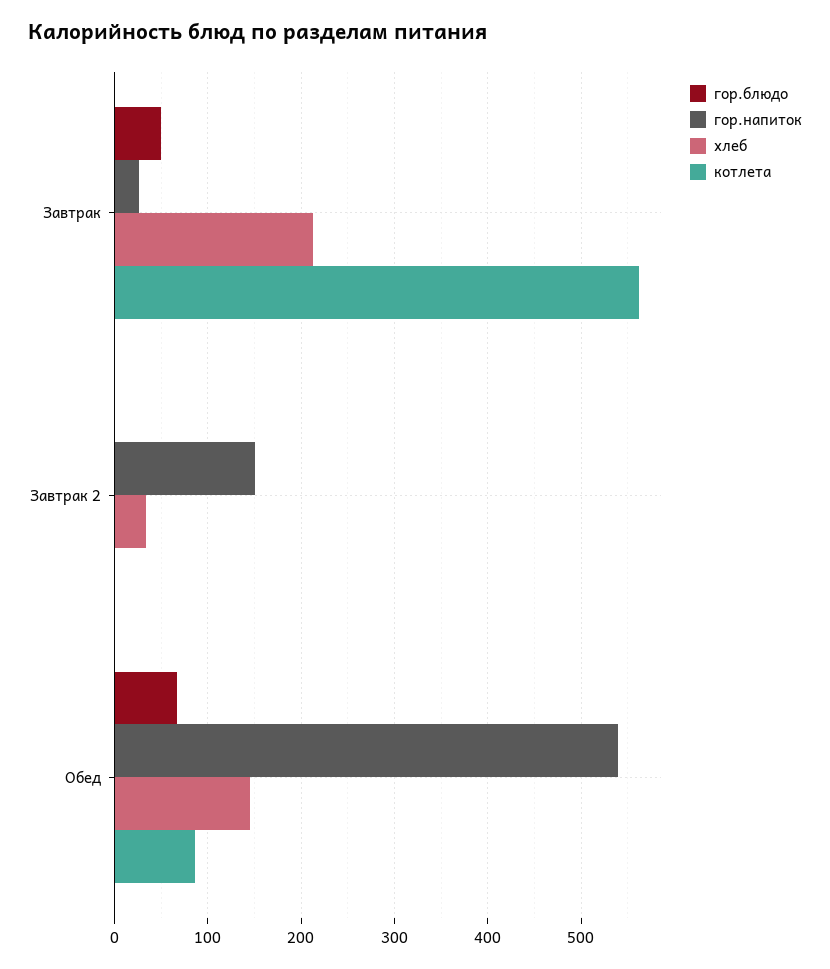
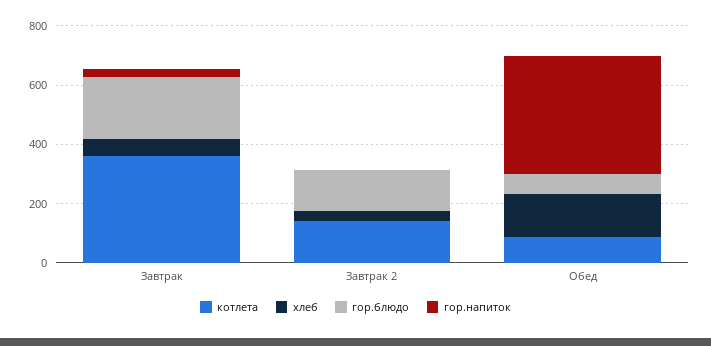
гор.блюдо, Завтрак: 50 -> 200
хлеб, Завтрак: 210 -> 50
котлета, Завтрак: 560 -> 350
гор.блюдо, Завтрак 2: 0 -> 150
гор.напиток, Завтрак 2: 150 -> 0
котлета, Завтрак 2: 0 -> 150
гор.напиток, Обед: 540 -> 400

